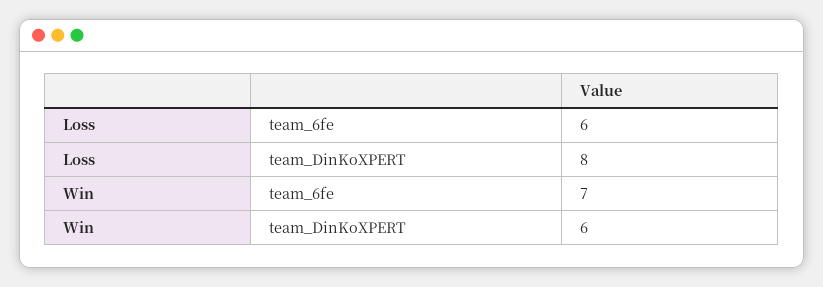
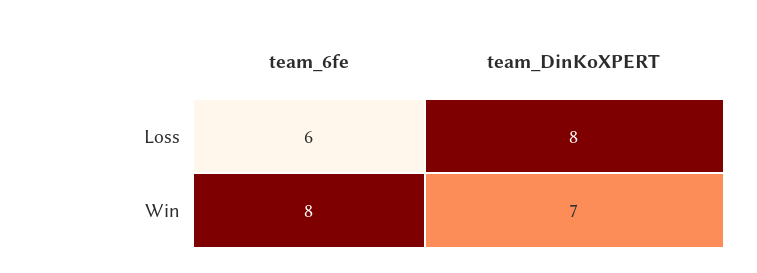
Win, team_6fe: 7 -> 8
Win, team_DinKoXPERT: 6 -> 7

